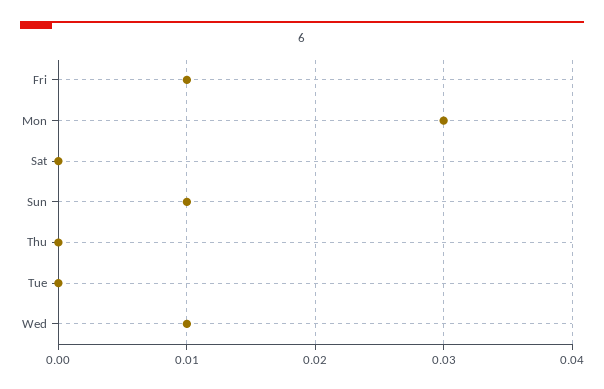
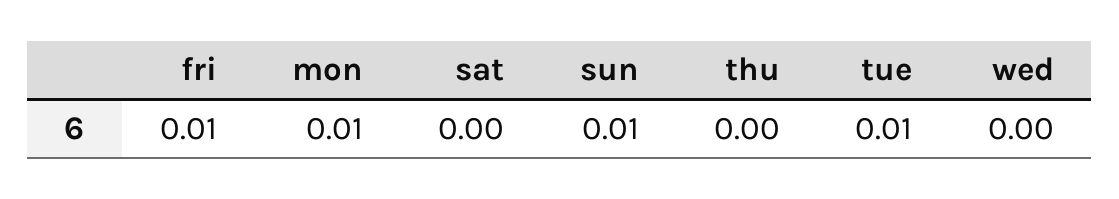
Mon: 0.03 -> 0.01
Tue: 0 -> 0.01
Wed: 0.01 -> 0

